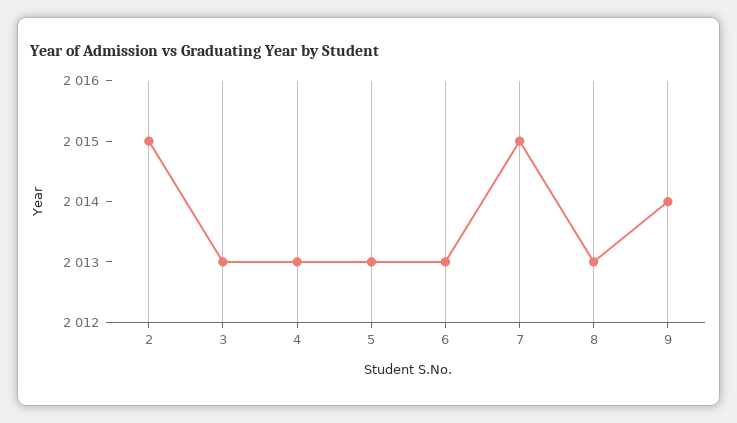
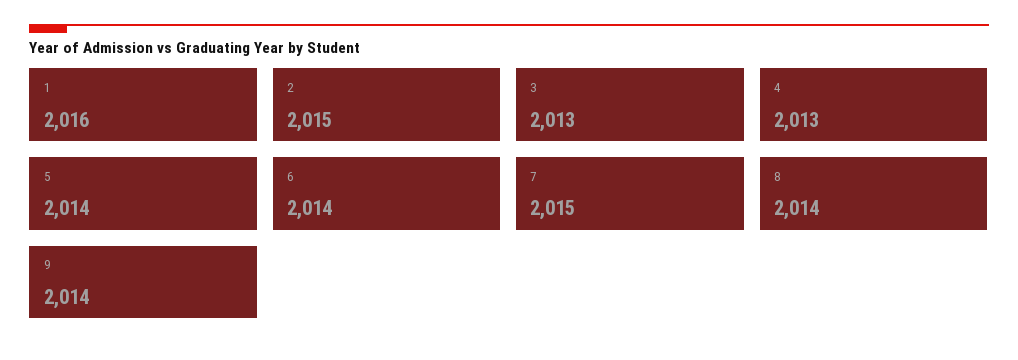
5: 2013 -> 2014
6: 2013 -> 2014
8: 2013 -> 2014
1: none -> 2016

